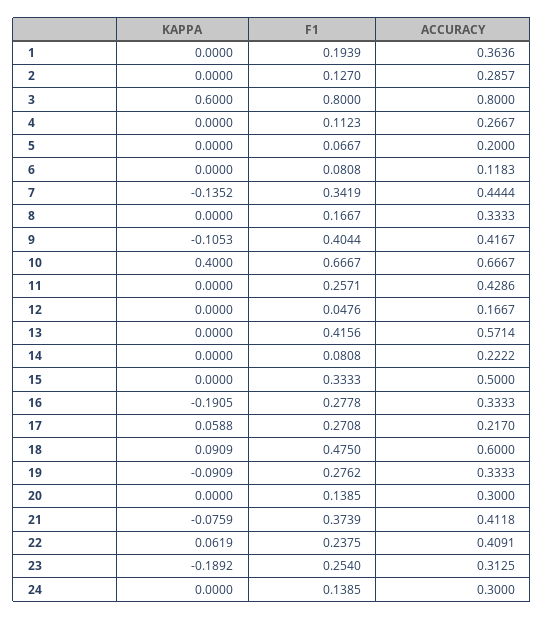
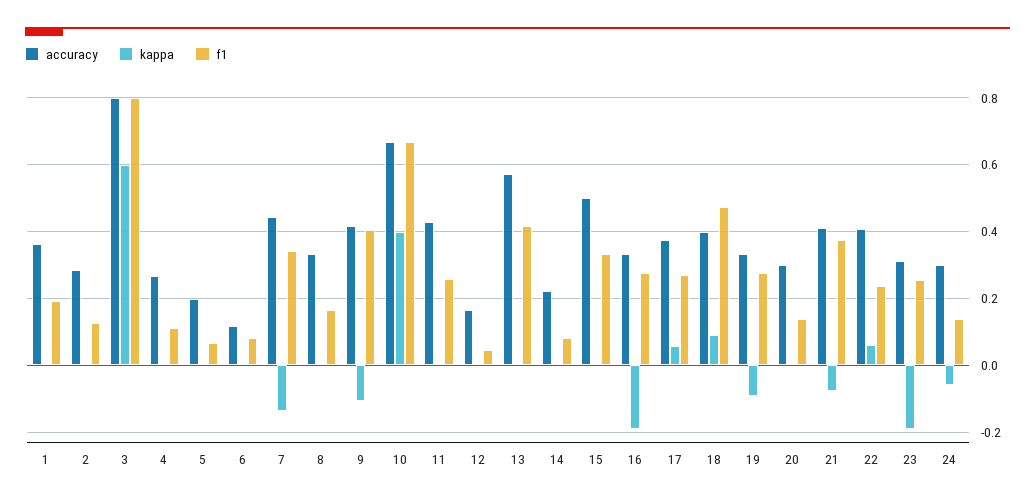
ACCURACY, 17: 0.217 -> 0.38
ACCURACY, 18: 0.6 -> 0.4
KAPPA, 24: 0 -> -0.06

